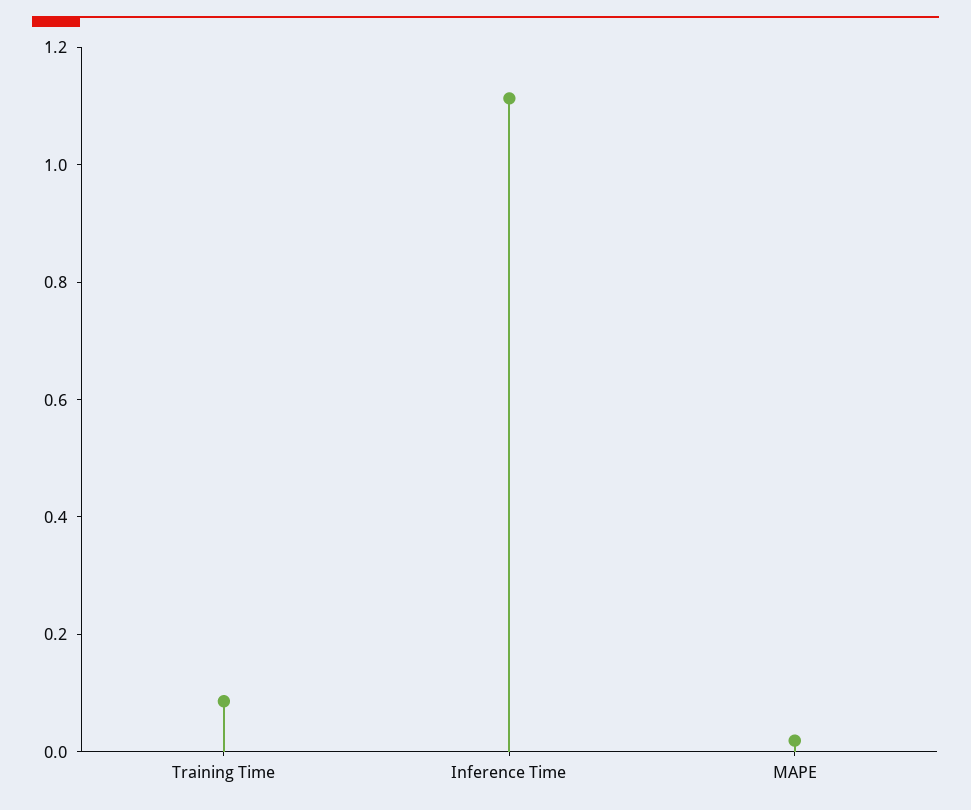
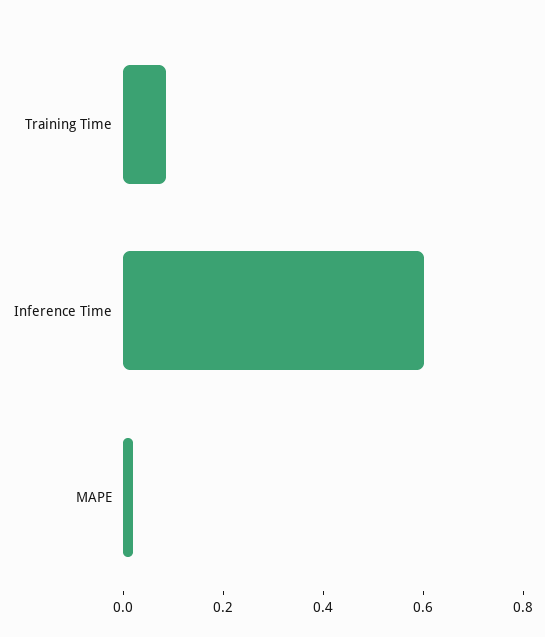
Inference Time: 1.1 -> 0.6

